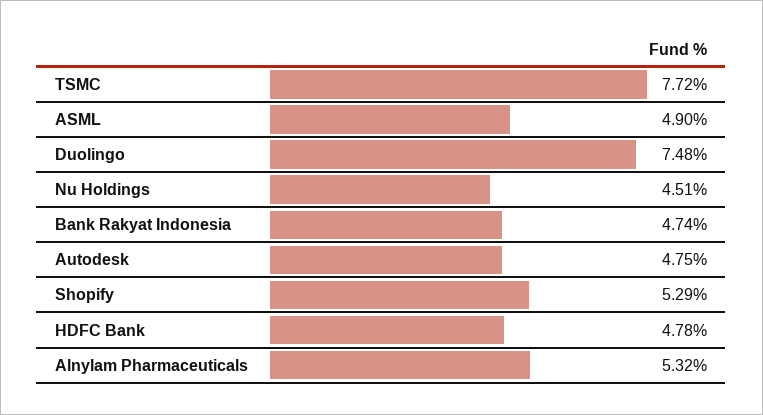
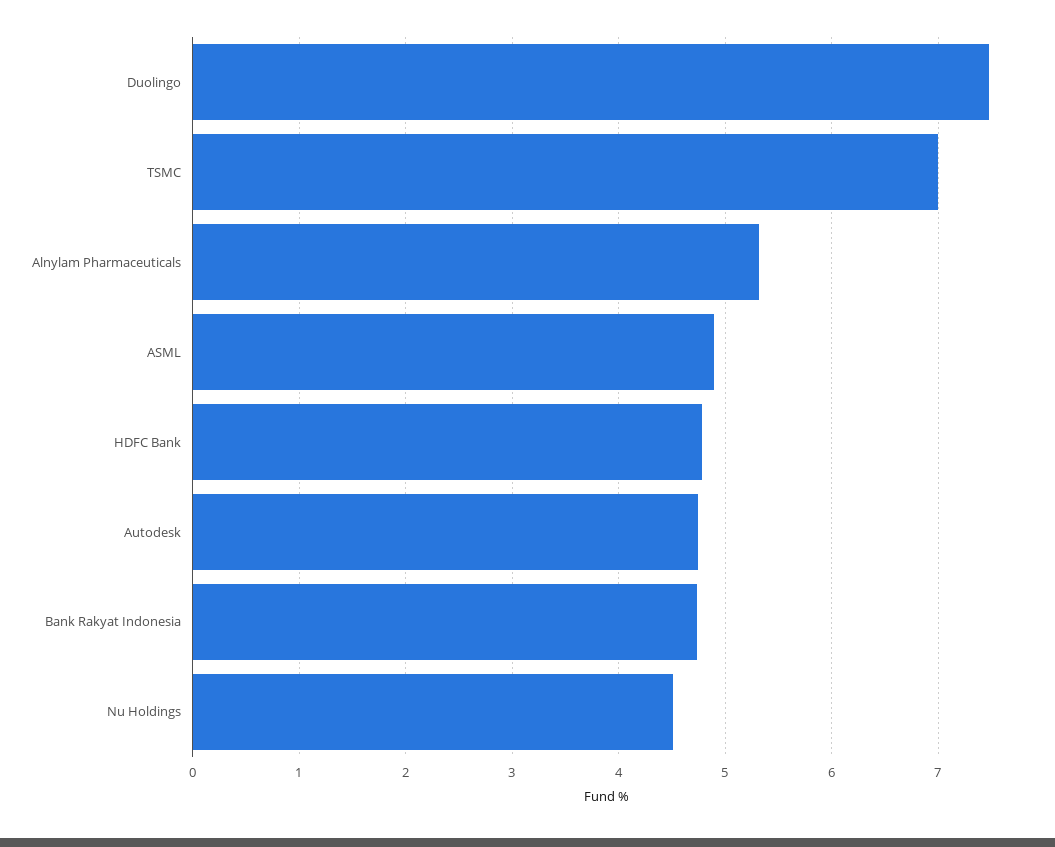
TSMC: 7.72 -> 7
Shopify: 5.29 -> none

